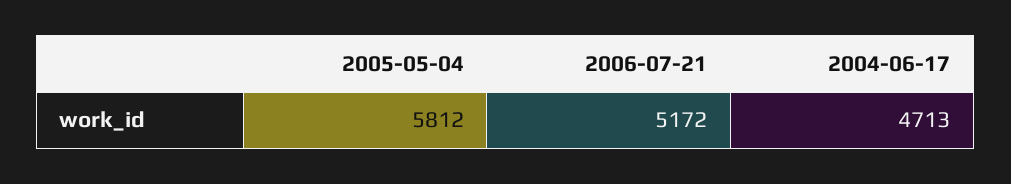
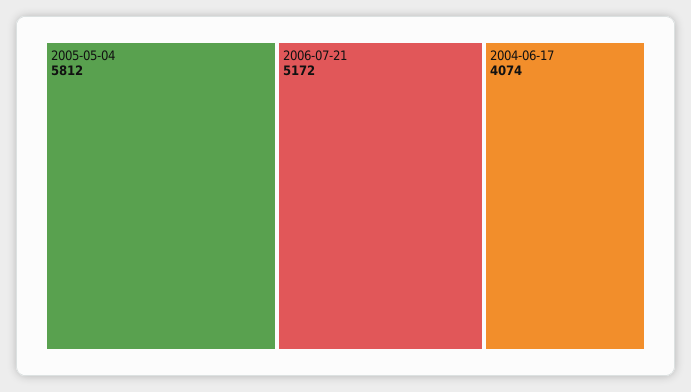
2004-06-17: 4713 -> 4074

